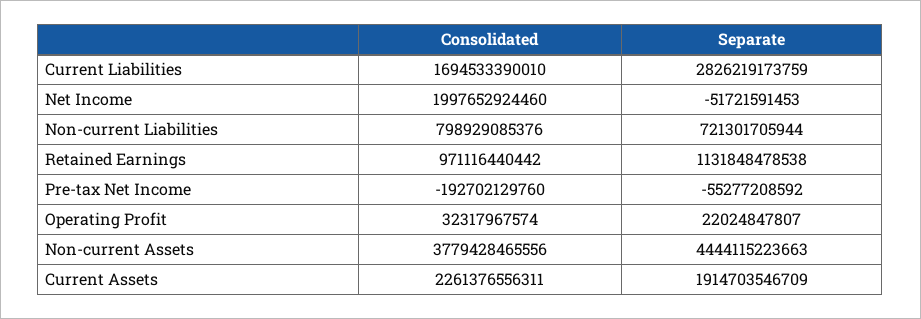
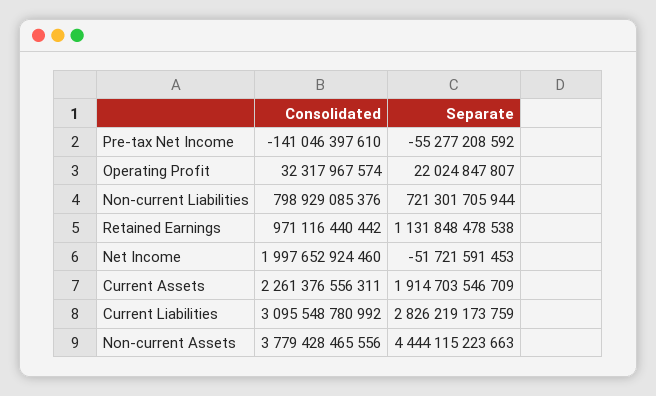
Consolidated, Current Liabilities: 1694533390010 -> 3095548780992
Consolidated, Pre-tax Net Income: -192702129760 -> -141046397610

